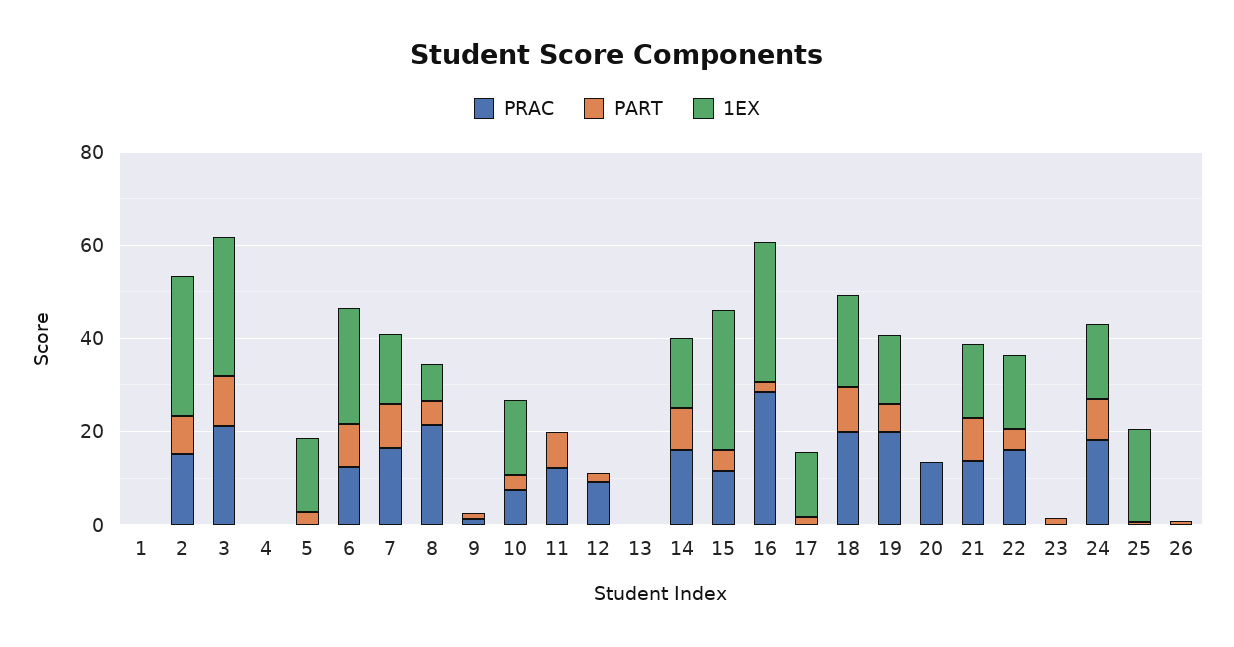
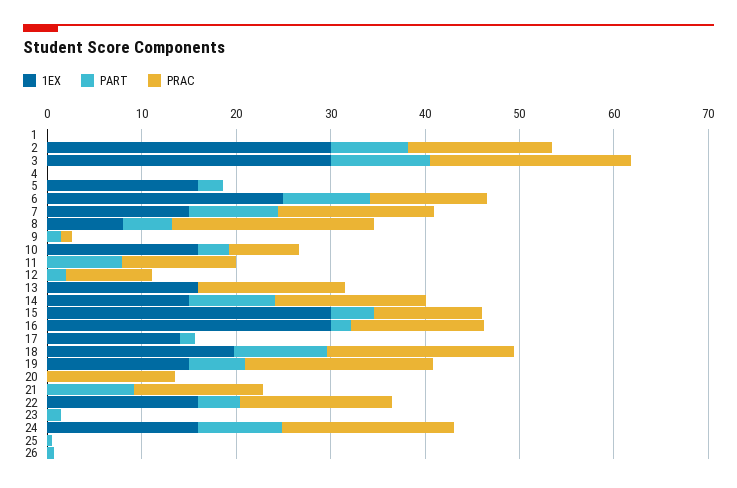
PRAC, 13: 0 -> 16
1EX, 13: 0 -> 16
PRAC, 16: 30 -> 14
1EX, 21: 15 -> 0
1EX, 25: 20 -> 0

